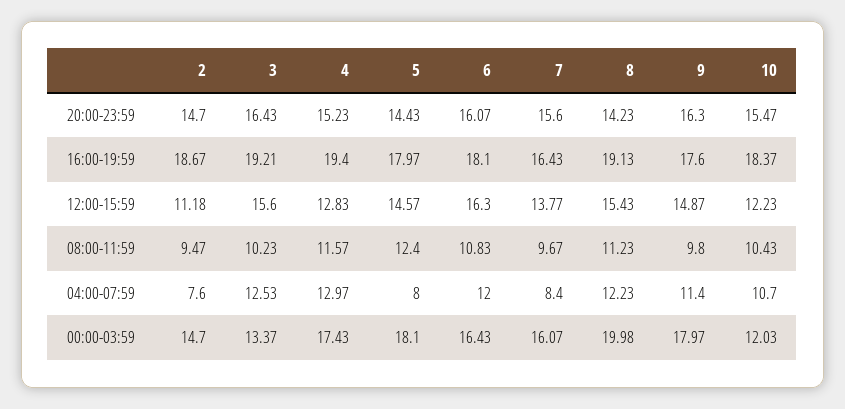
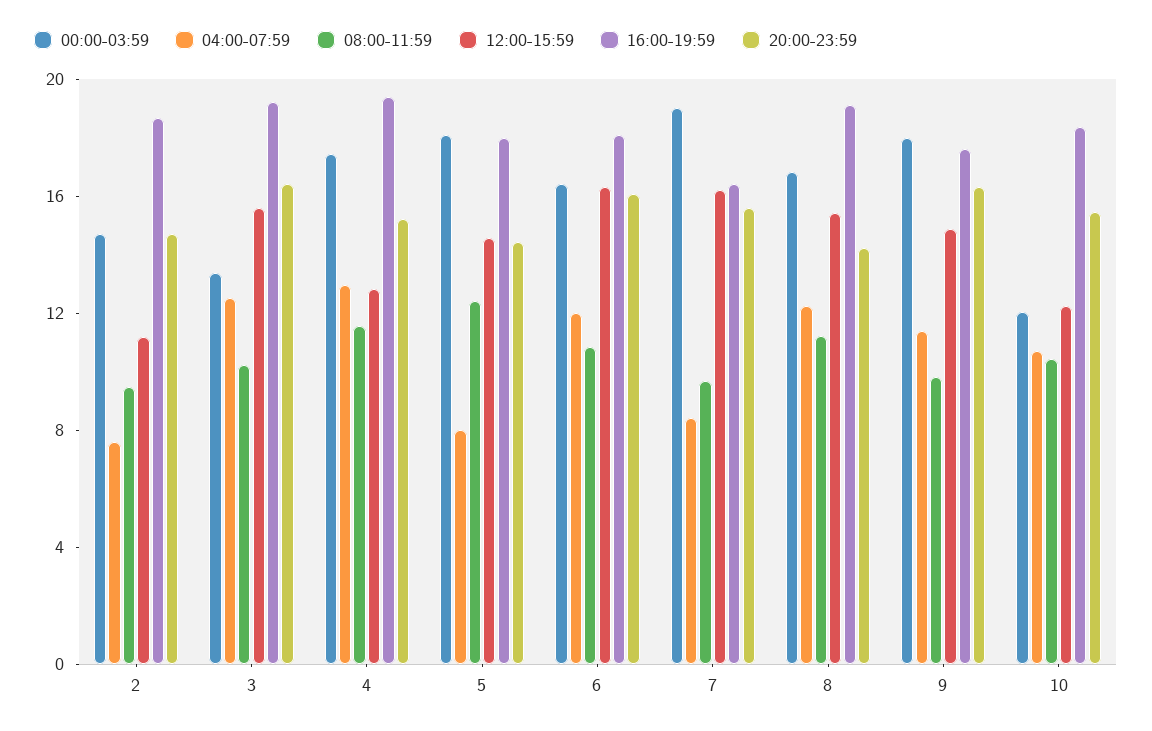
12:00-15:59, 7: 13.77 -> 16
00:00-03:59, 7: 16.07 -> 19
00:00-03:59, 8: 19.98 -> 17

